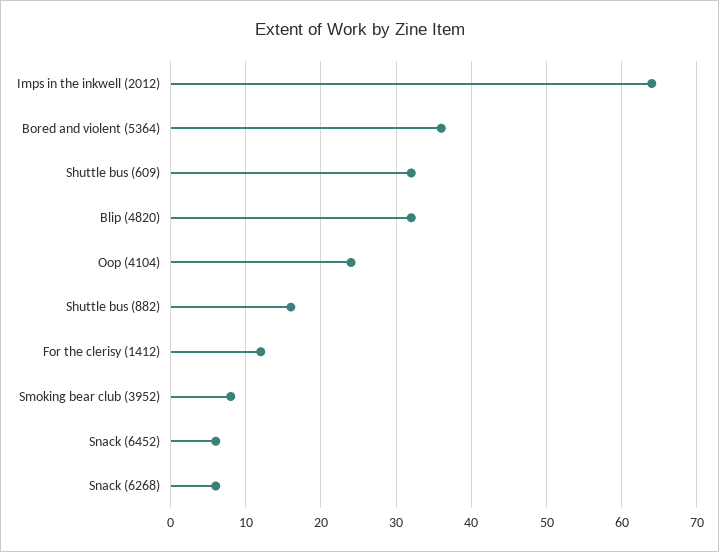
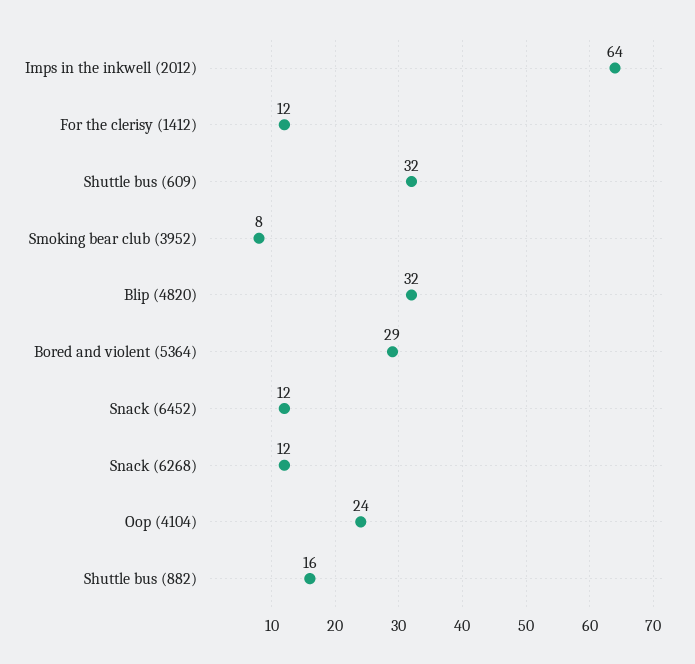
Bored and violent (5364): 36 -> 29
Snack (6452): 6 -> 12
Snack (6268): 6 -> 12

